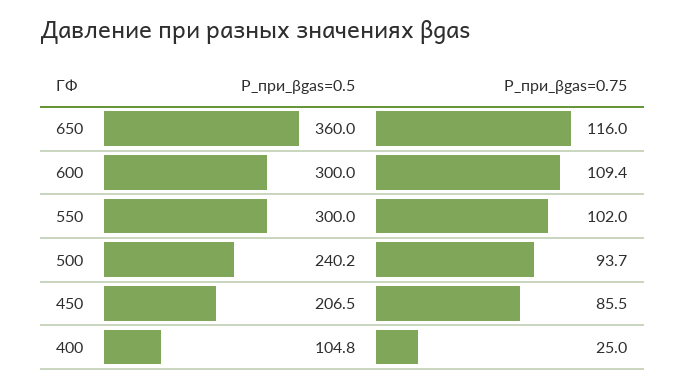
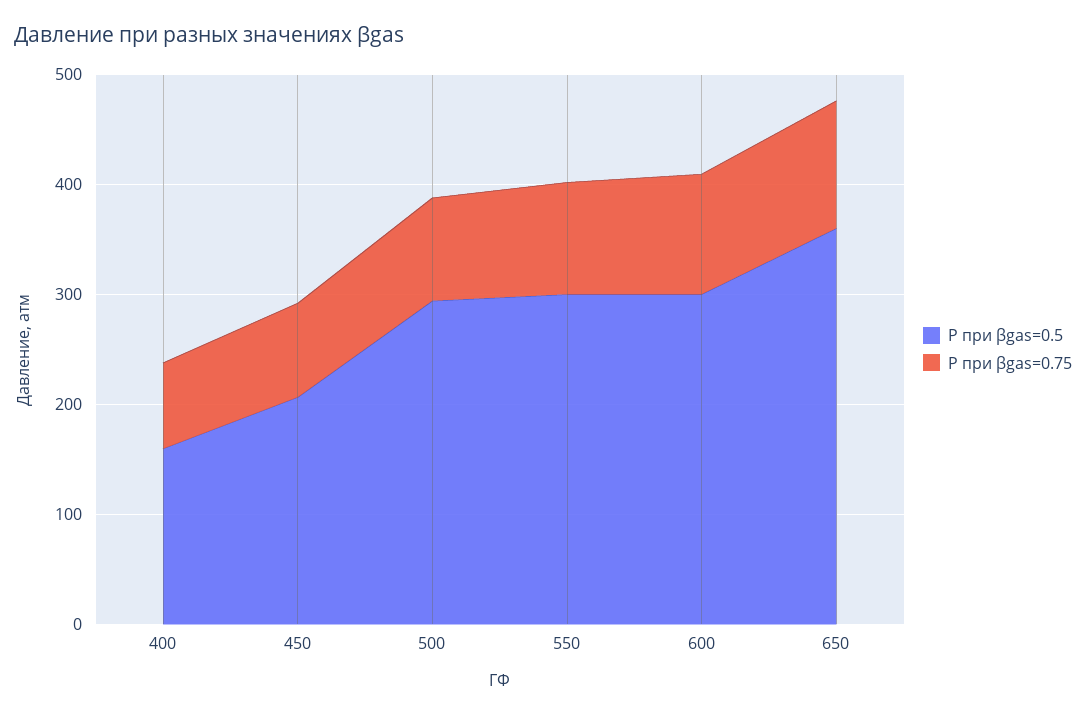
P_при_βgas=0.5, 500: 240.2 -> 300
P_при_βgas=0.5, 400: 104.8 -> 160
P_при_βgas=0.75, 400: 25 -> 80

